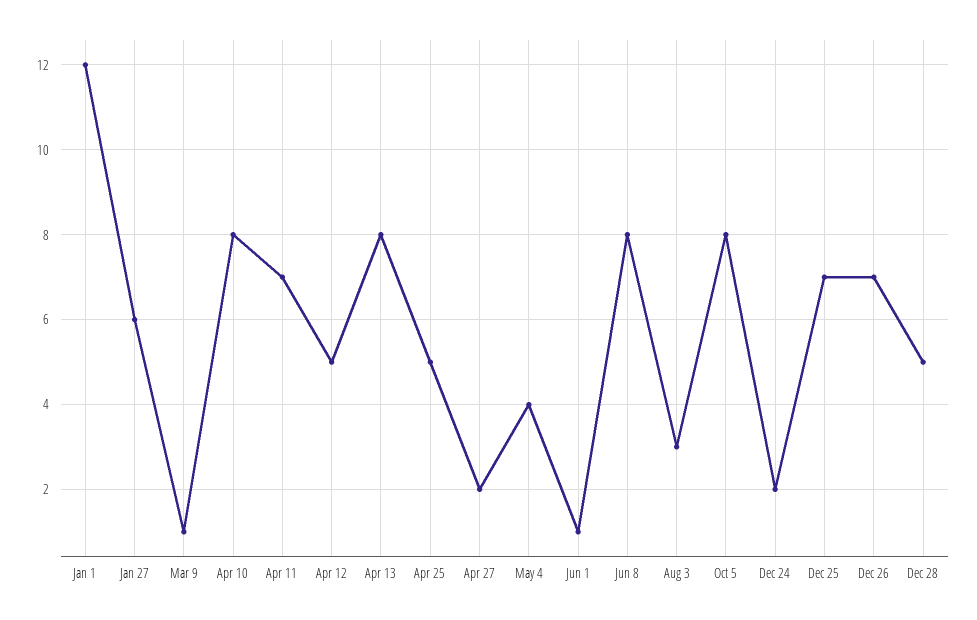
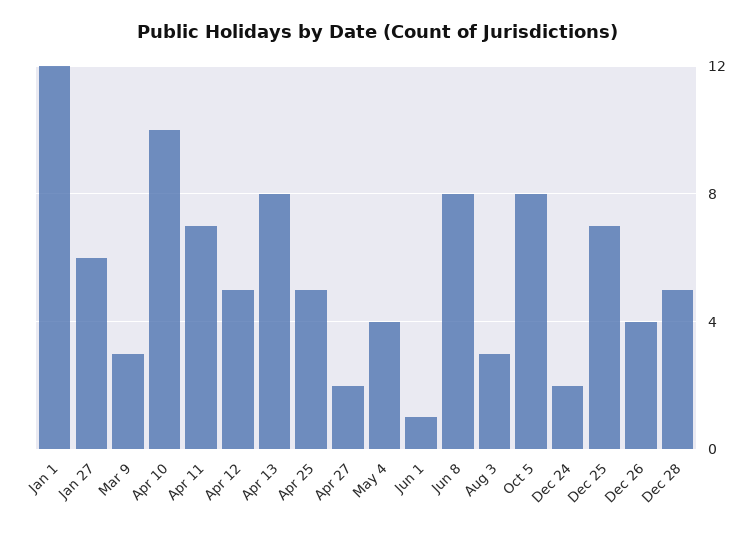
Mar 9: 1 -> 3
Apr 10: 8 -> 10
Dec 26: 7 -> 4

